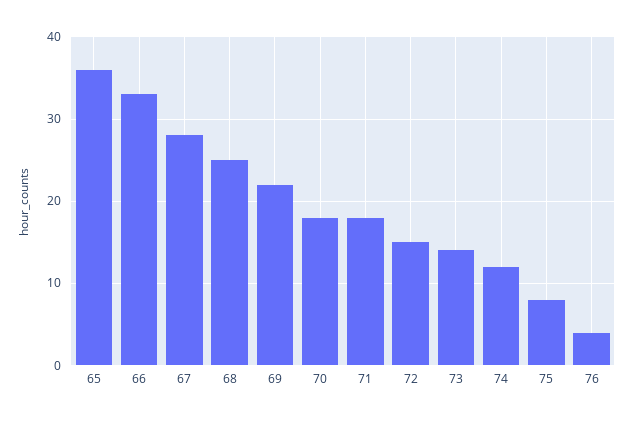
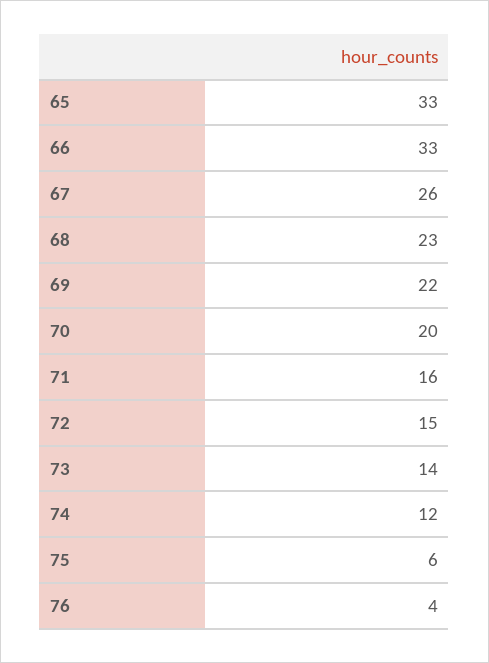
65: 36 -> 33
67: 28 -> 26
68: 25 -> 23
70: 18 -> 20
71: 18 -> 16
75: 8 -> 6

